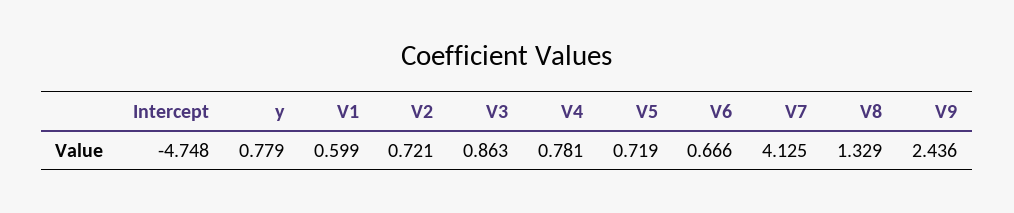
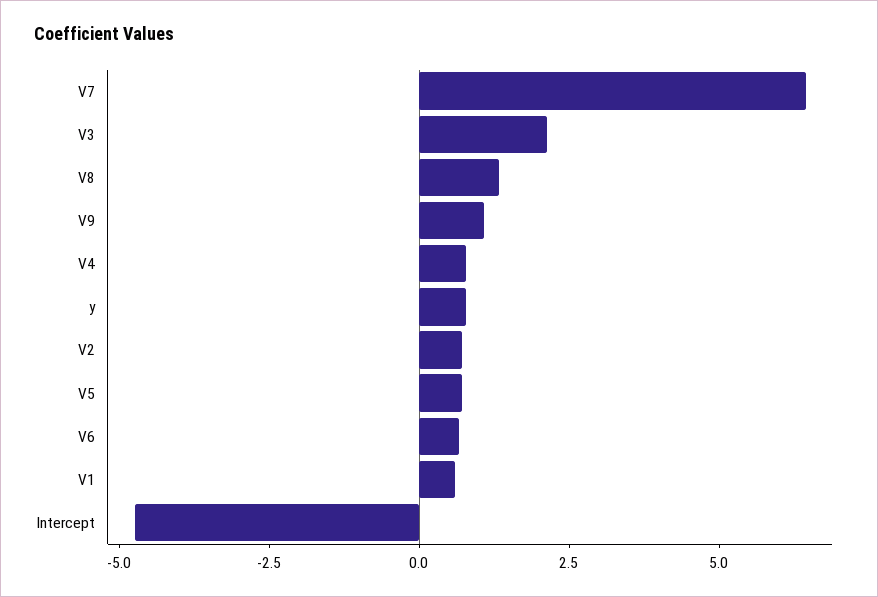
V3: 0.863 -> 2
V7: 4.125 -> 6.5
V9: 2.436 -> 1

